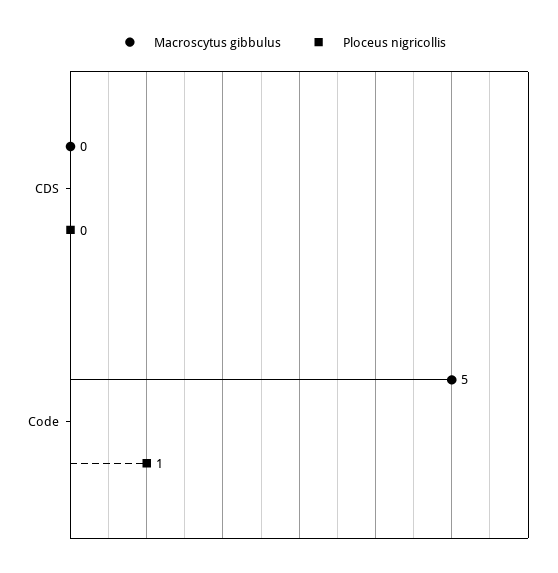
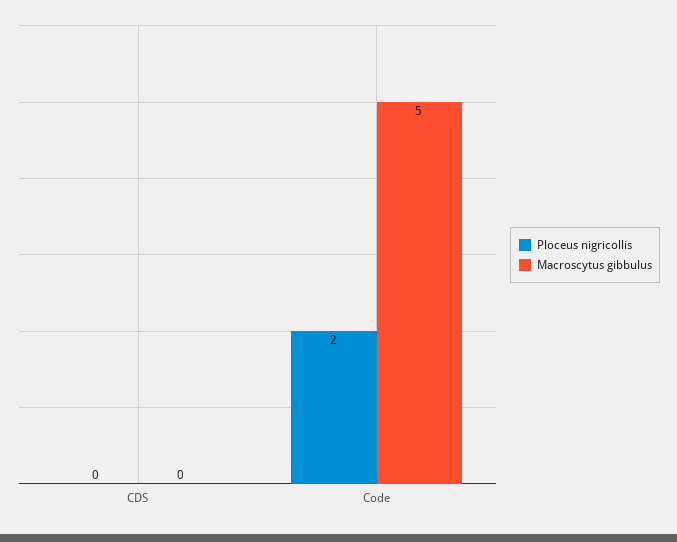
Ploceus nigricollis, Code: 1 -> 2

